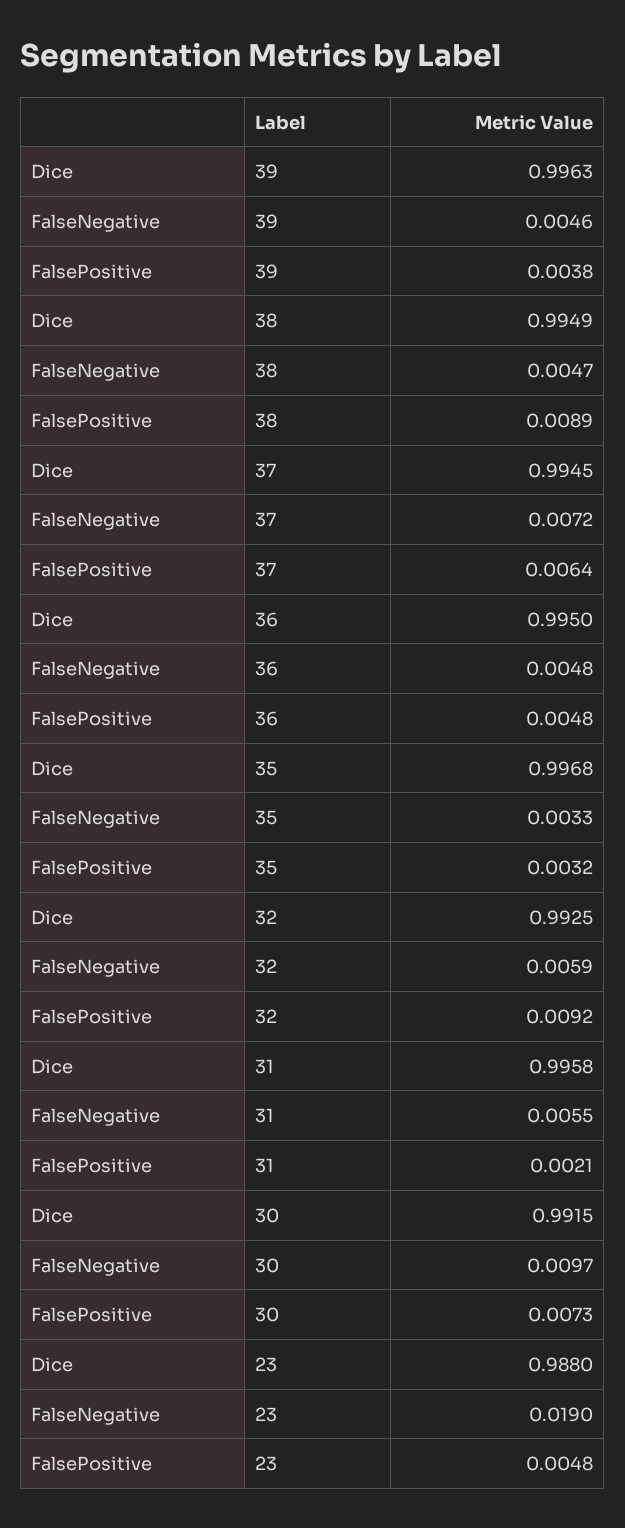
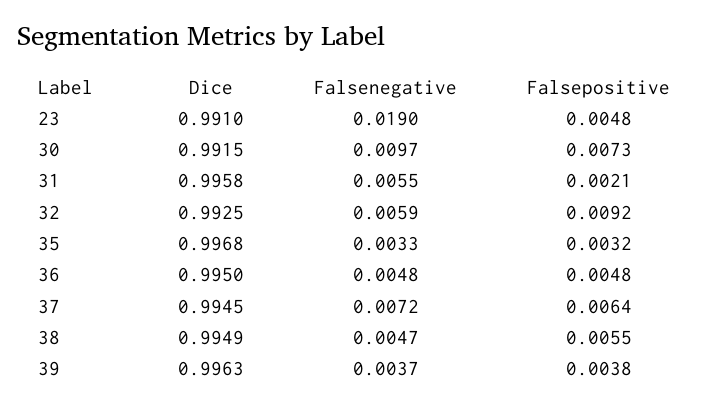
FalseNegative, 39: 0.0046 -> 0.0037
FalsePositive, 38: 0.0089 -> 0.0055
Dice, 23: 0.988 -> 0.991

